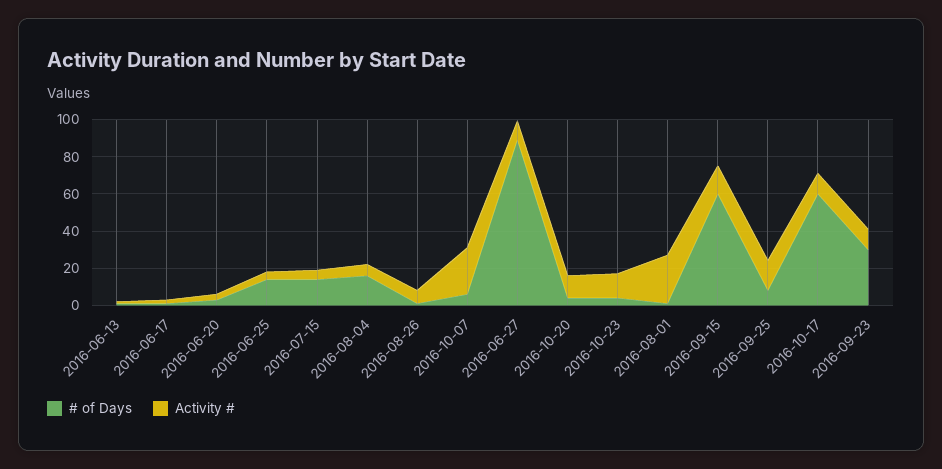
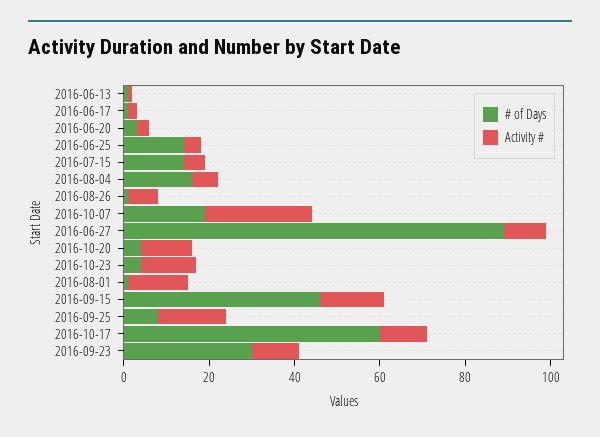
# of Days, 2016-10-07: 5 -> 20
Activity #, 2016-08-01: 25 -> 15
# of Days, 2016-09-15: 60 -> 45

